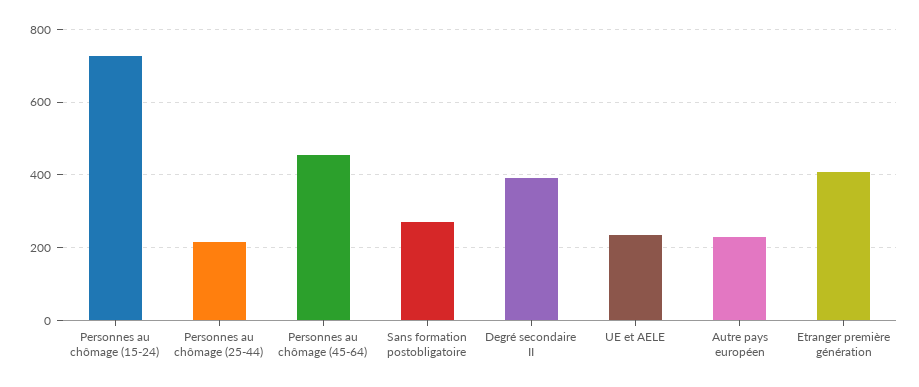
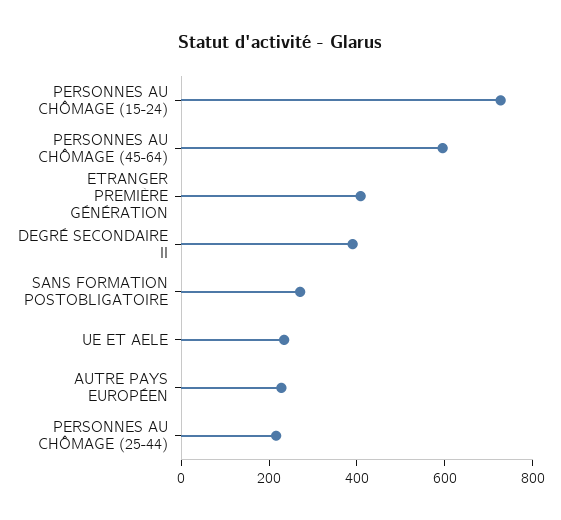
Personnes au chômage (45-64): 460 -> 600

